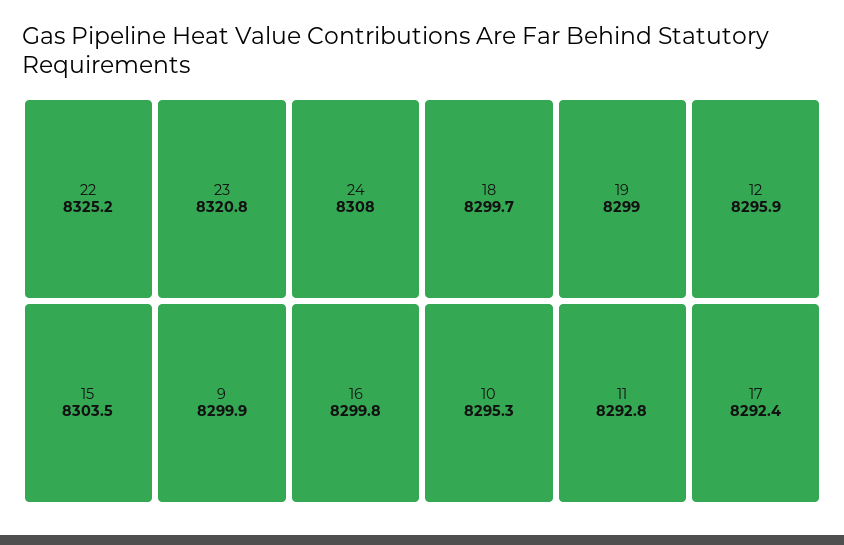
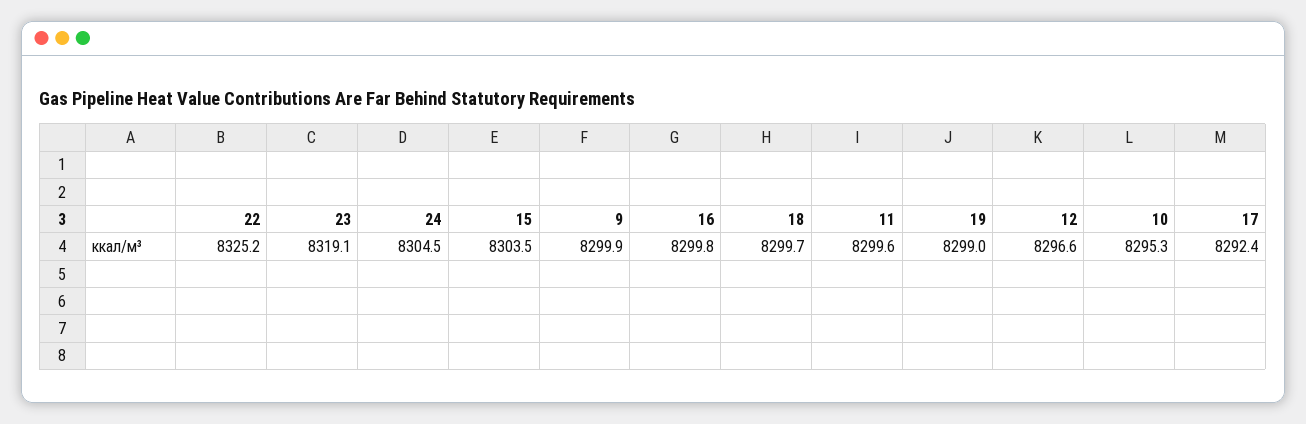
23: 8320.8 -> 8319.1
24: 8308 -> 8304.5
12: 8295.9 -> 8296.6
11: 8292.8 -> 8299.6

